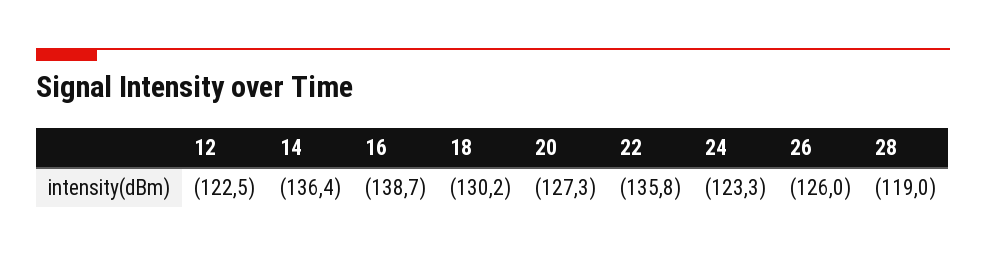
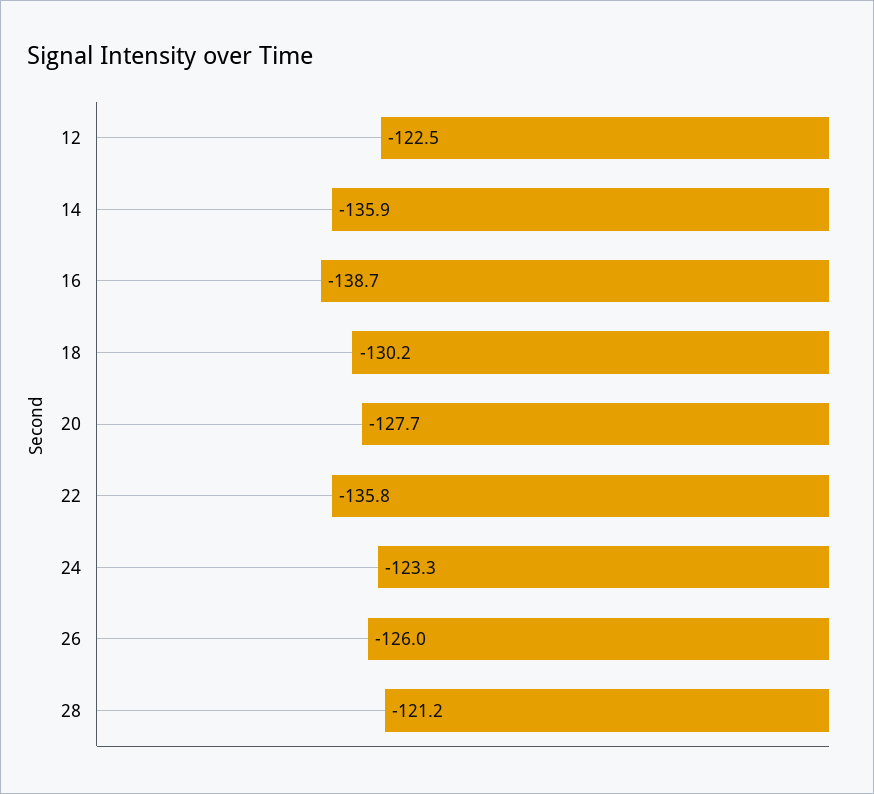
14: -136.4 -> -135.9
20: -127.3 -> -127.7
28: -119 -> -121.2

